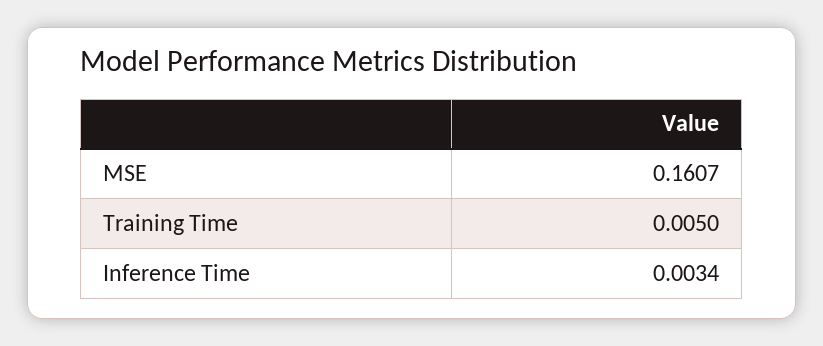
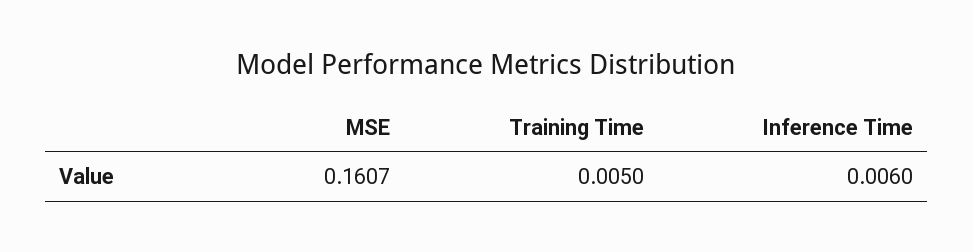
Inference Time: 0.0034 -> 0.006

